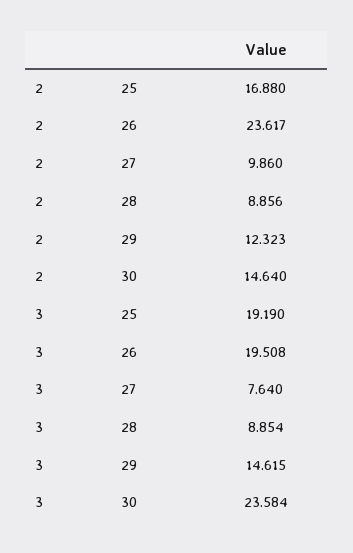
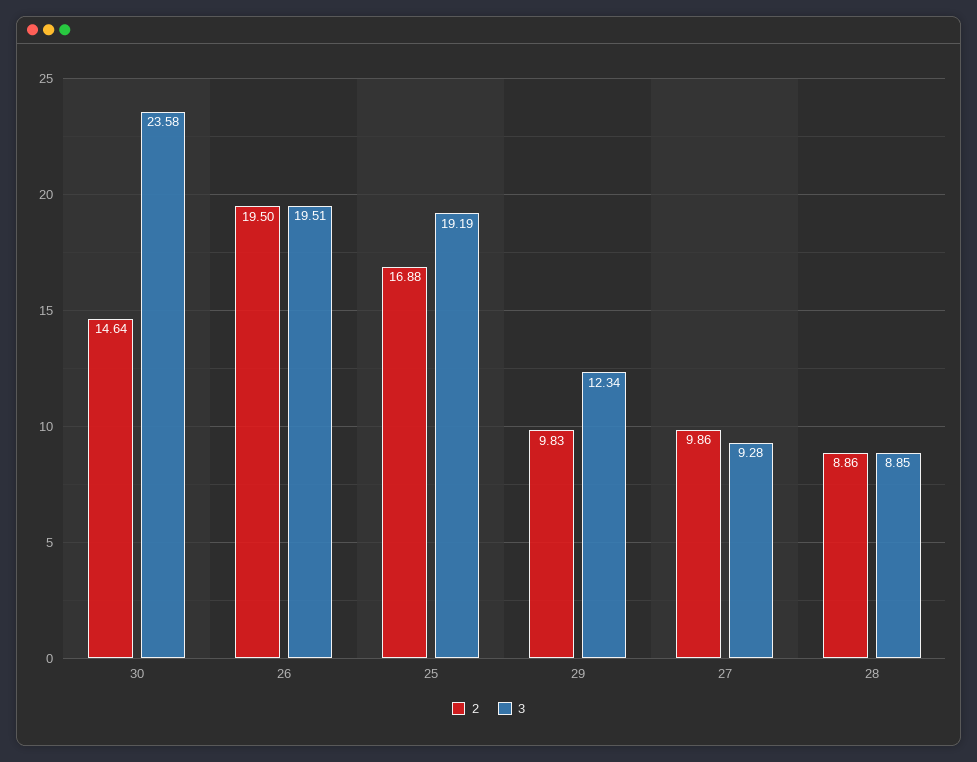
2, 26: 23.617 -> 19.5
2, 29: 12.323 -> 9.83
3, 27: 7.64 -> 9.28
3, 29: 14.615 -> 12.34

